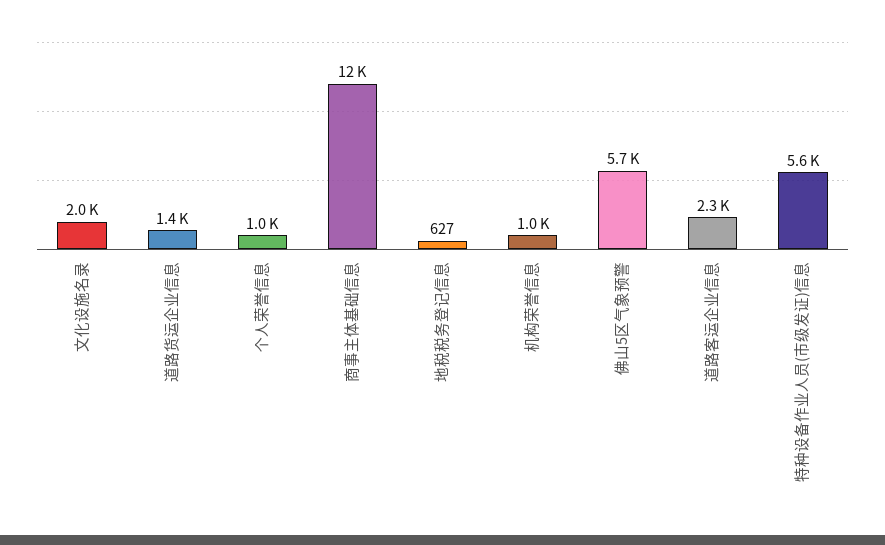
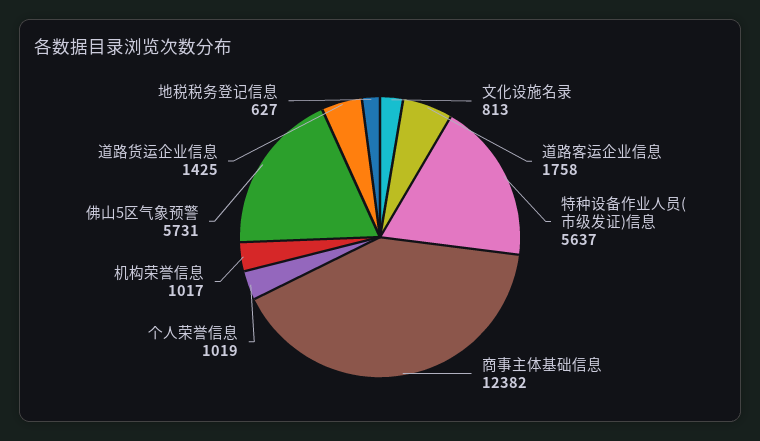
文化设施名录: 2000 -> 813
道路客运企业信息: 2300 -> 1758

